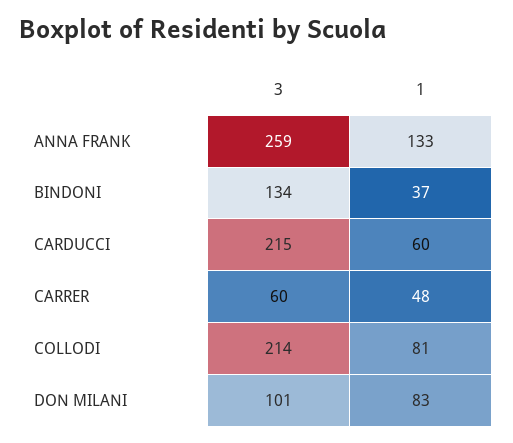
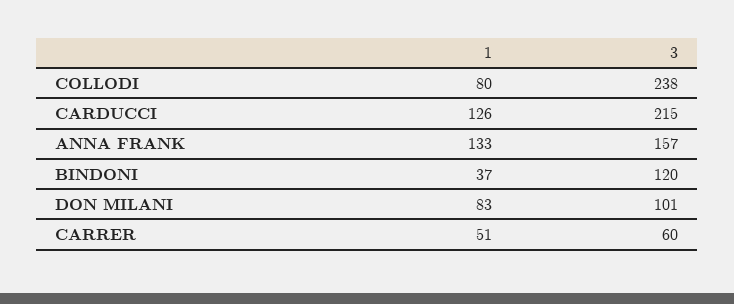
3, ANNA FRANK: 259 -> 157
3, BINDONI: 134 -> 120
1, CARDUCCI: 60 -> 126
1, CARRER: 48 -> 51
3, COLLODI: 214 -> 238
1, COLLODI: 81 -> 80

